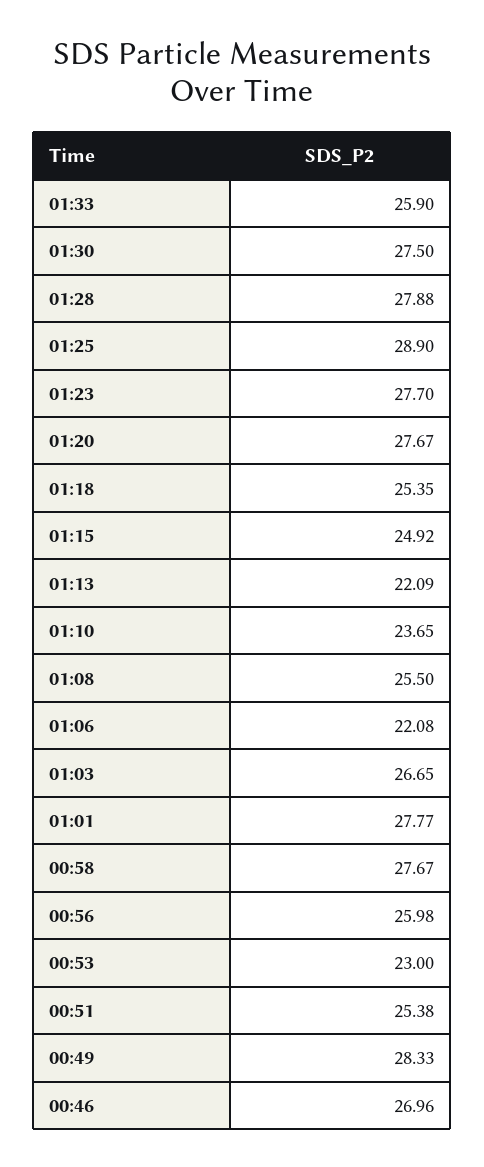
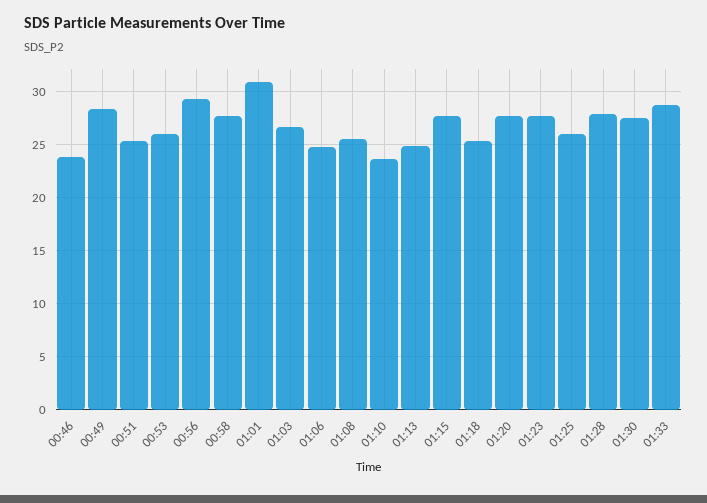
01:33: 25.9 -> 29
01:25: 28.9 -> 26
01:15: 24.92 -> 28
01:13: 22.09 -> 25
01:06: 22.08 -> 25
01:01: 27.77 -> 31
00:56: 25.98 -> 29
00:53: 23 -> 26
00:46: 26.96 -> 24

